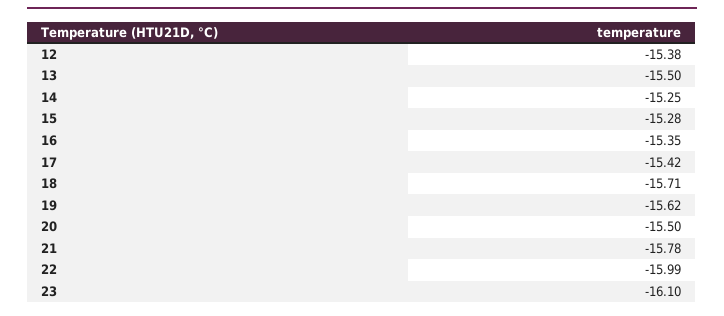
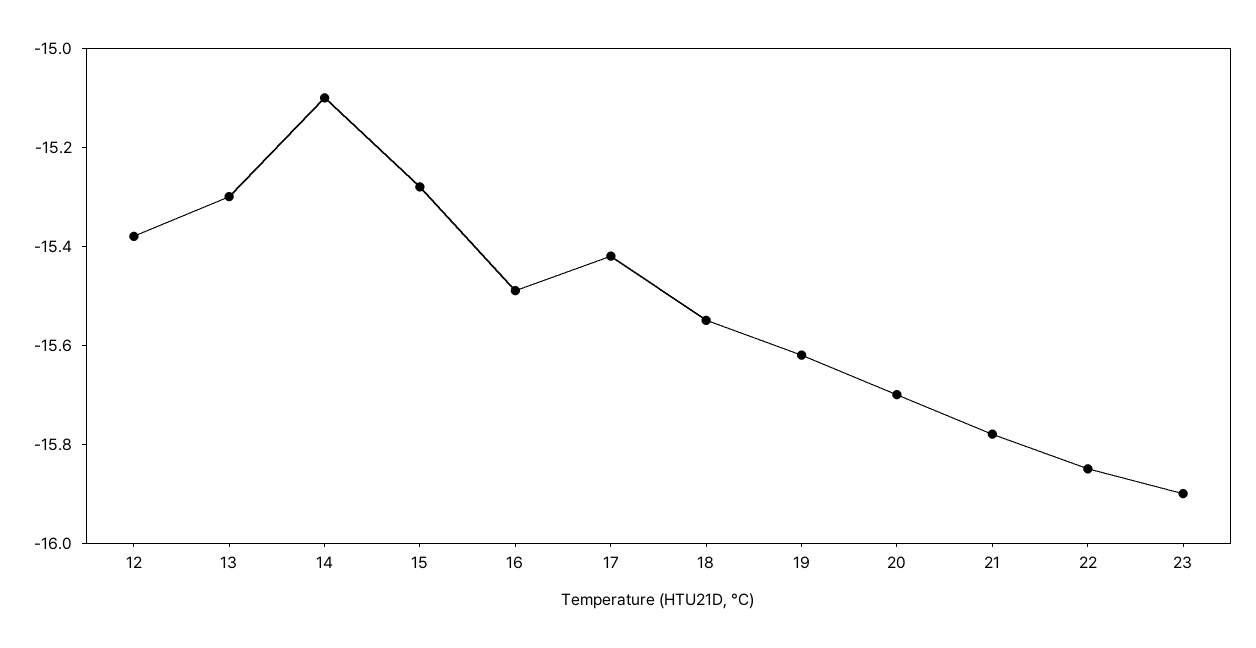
13: -15.5 -> -15.3
14: -15.25 -> -15.1
16: -15.35 -> -15.5
18: -15.71 -> -15.55
20: -15.5 -> -15.7
22: -15.99 -> -15.85
23: -16.1 -> -15.9

